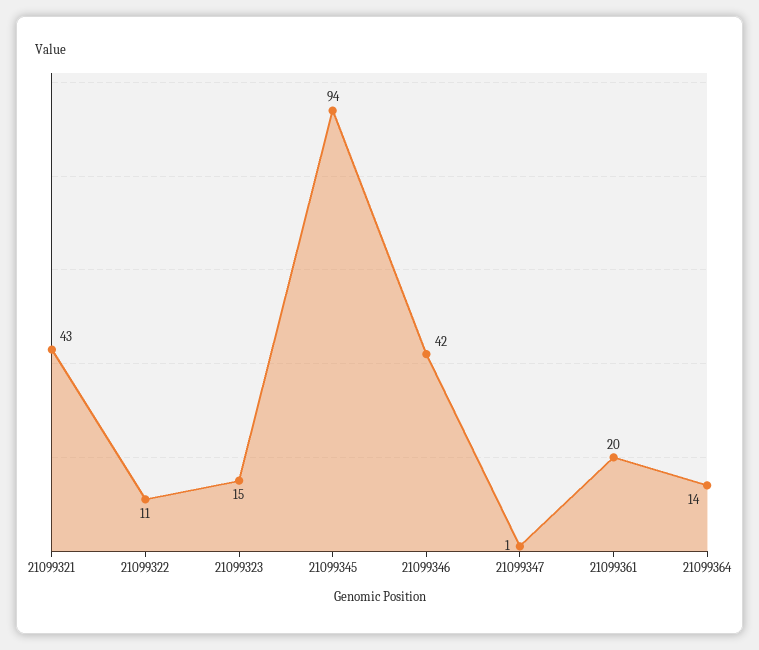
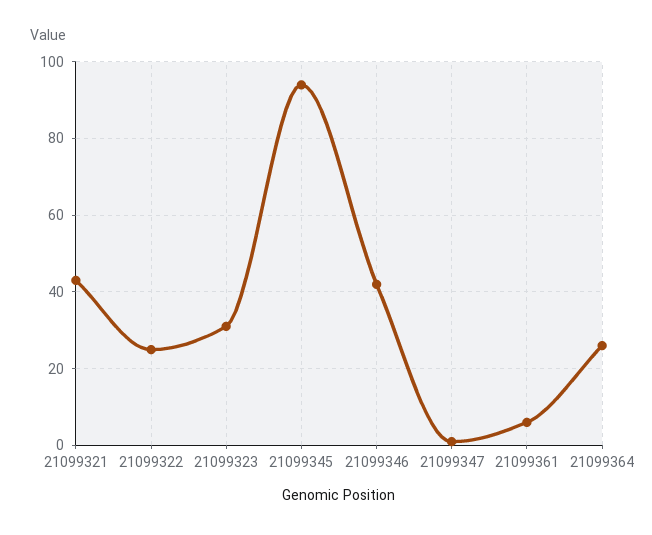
21099322: 11 -> 25
21099323: 15 -> 30
21099361: 20 -> 5
21099364: 14 -> 25

